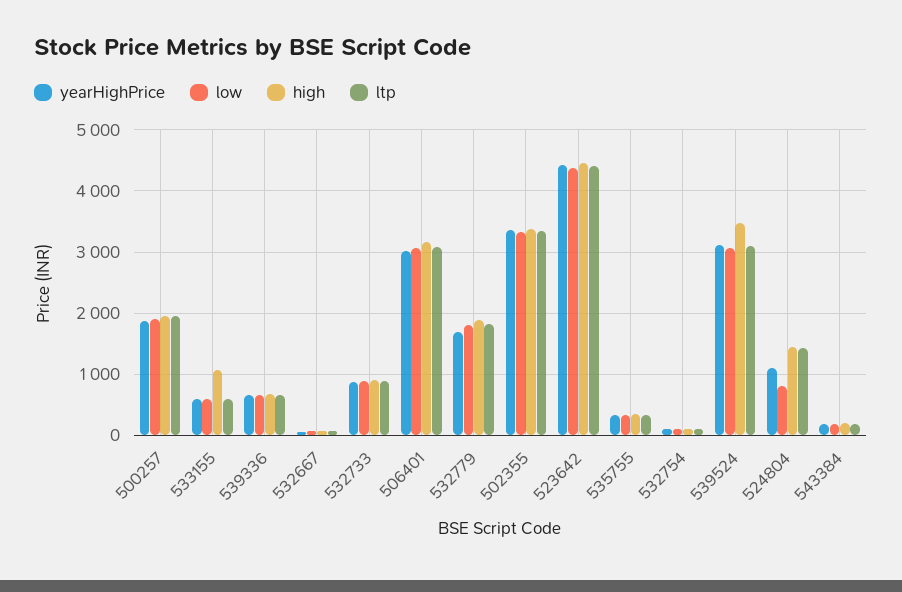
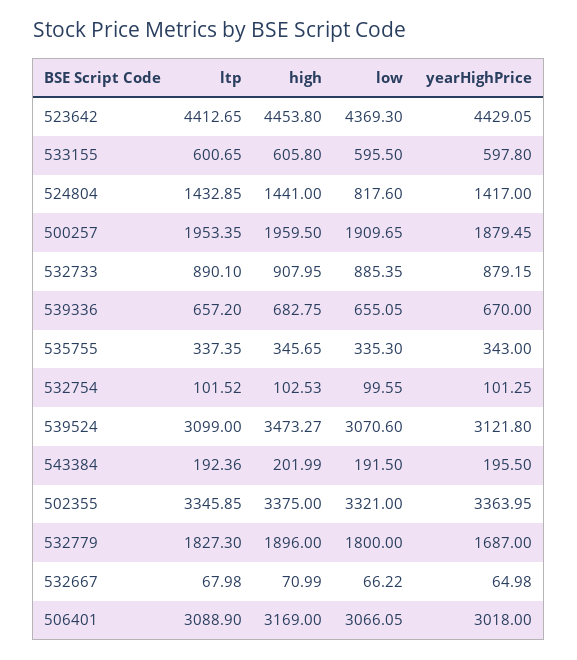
high, 533155: 1100 -> 605.8
yearHighPrice, 524804: 1100 -> 1417

